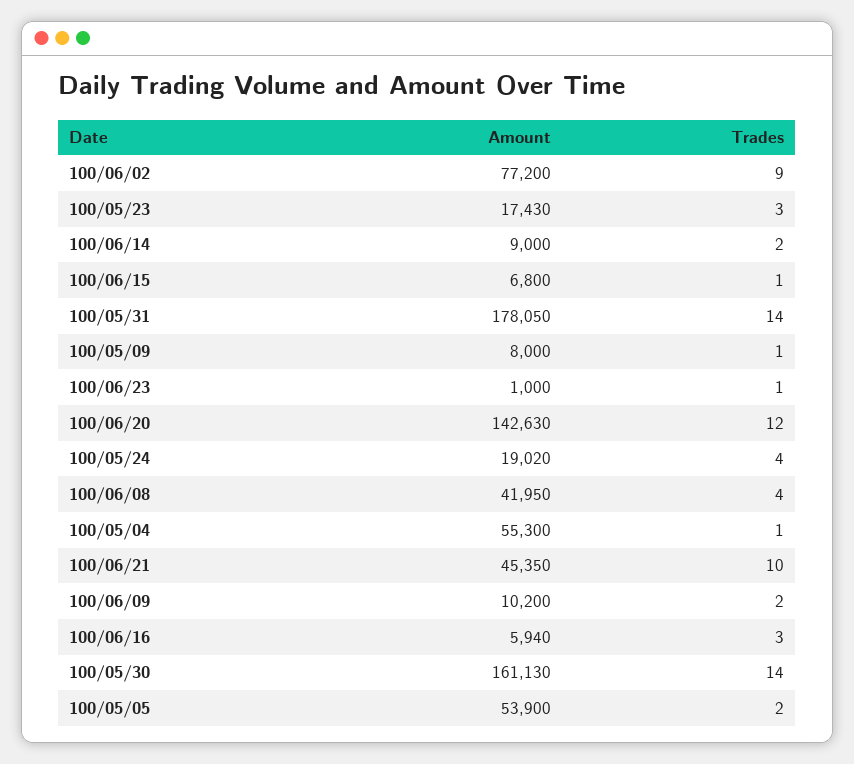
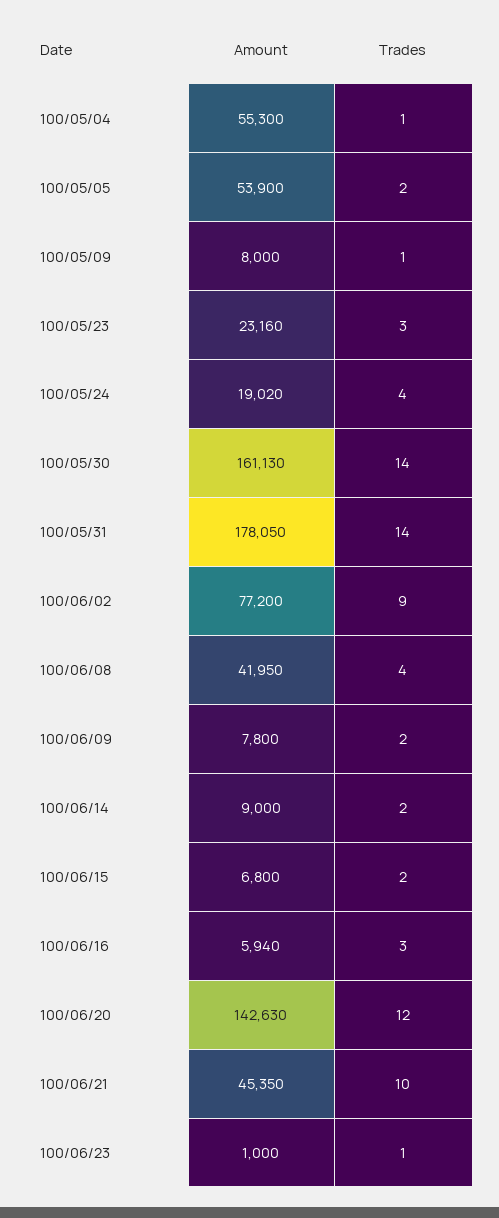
Amount, 100/05/23: 17430 -> 23160
Trades, 100/06/15: 1 -> 2
Amount, 100/06/09: 10200 -> 7800

